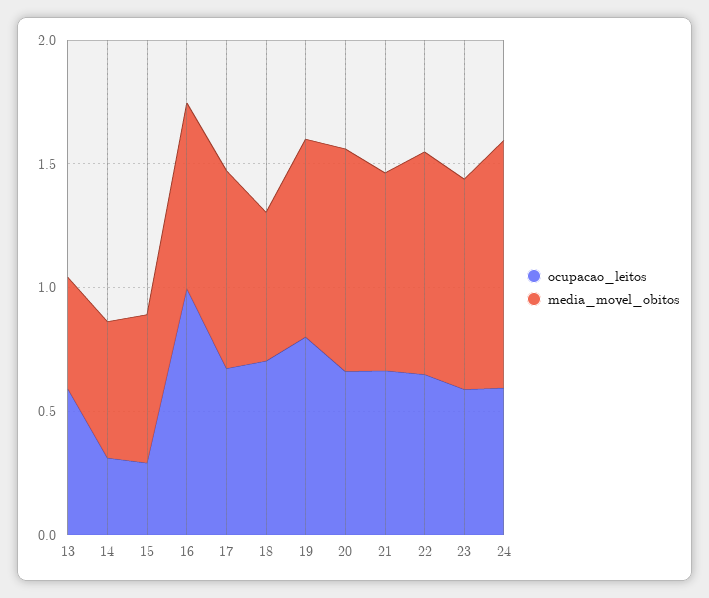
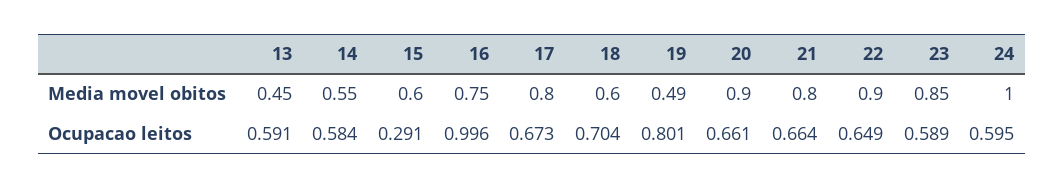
ocupacao_leitos, 14: 0.3 -> 0.584
media_movel_obitos, 19: 0.8 -> 0.49

